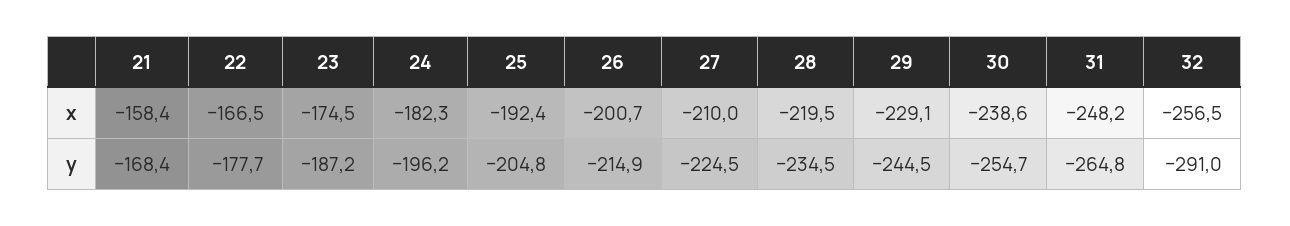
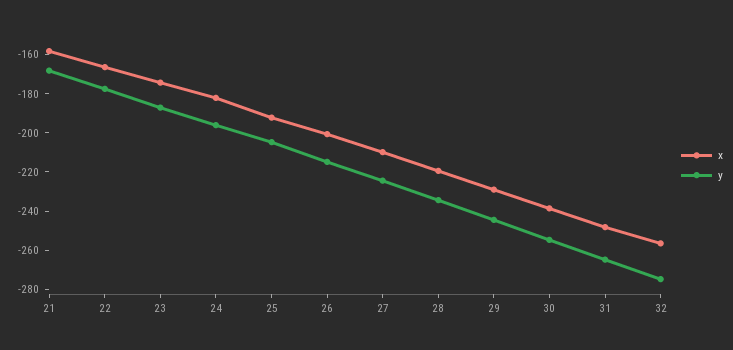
y, 32: -291 -> -275

